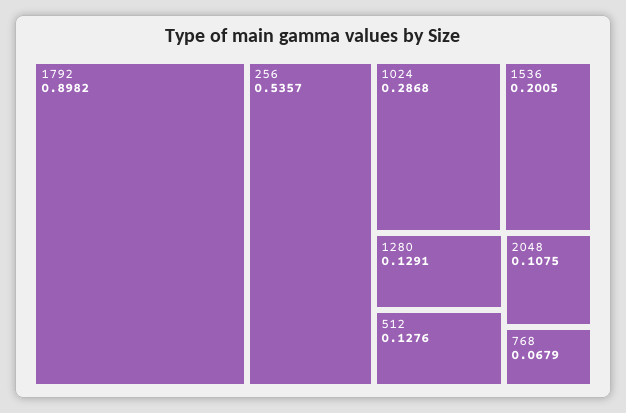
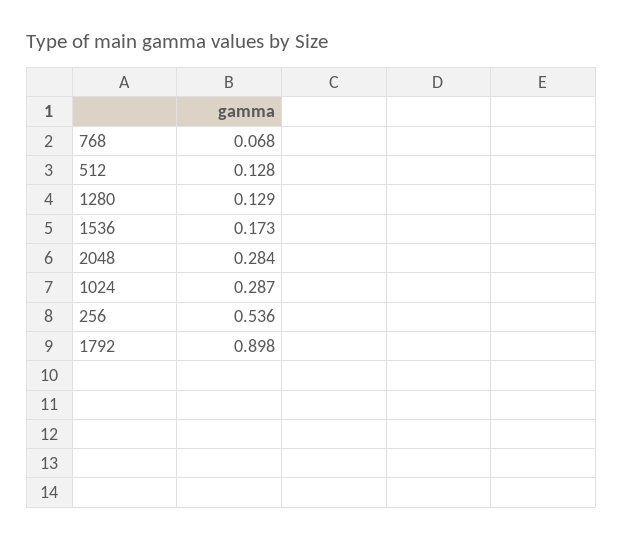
1536: 0.2005 -> 0.173
2048: 0.1075 -> 0.284

